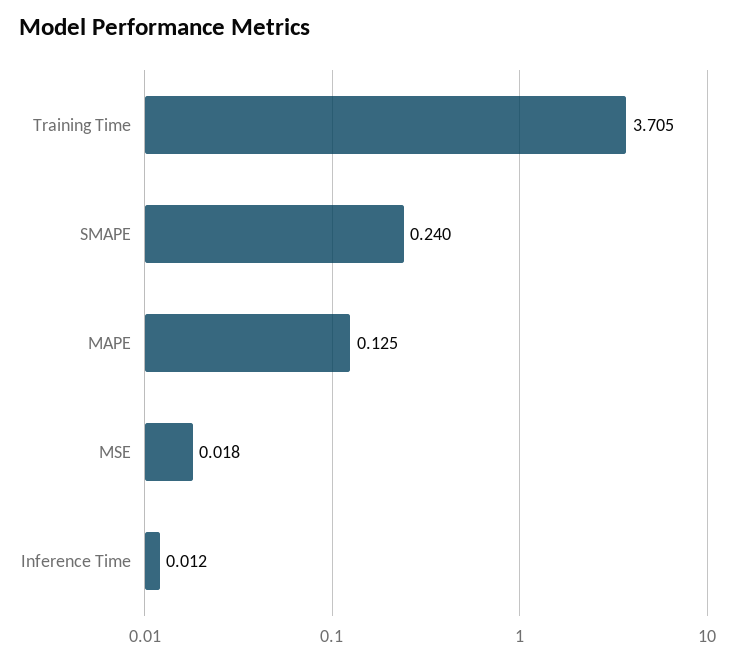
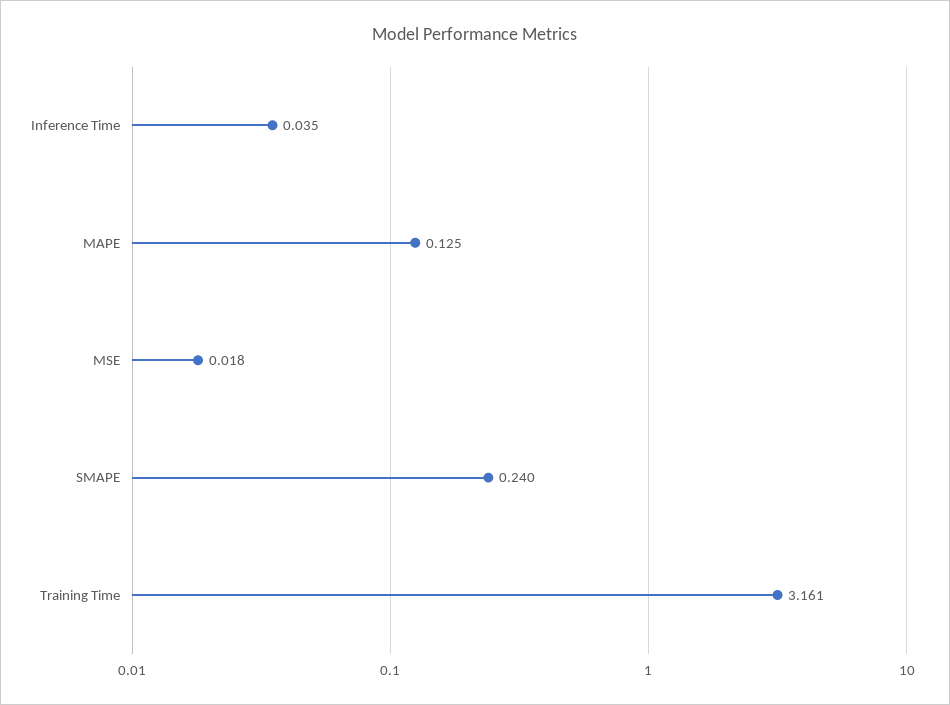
Training Time: 3.705 -> 3.161
Inference Time: 0.012 -> 0.035

